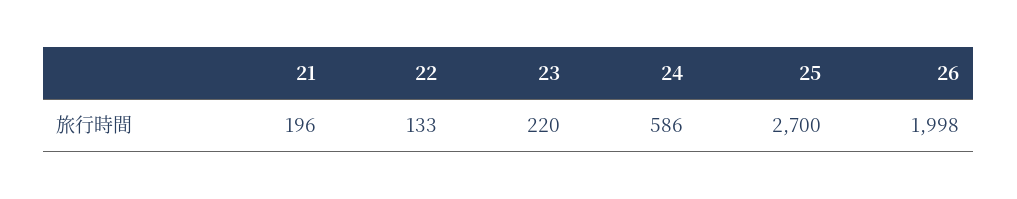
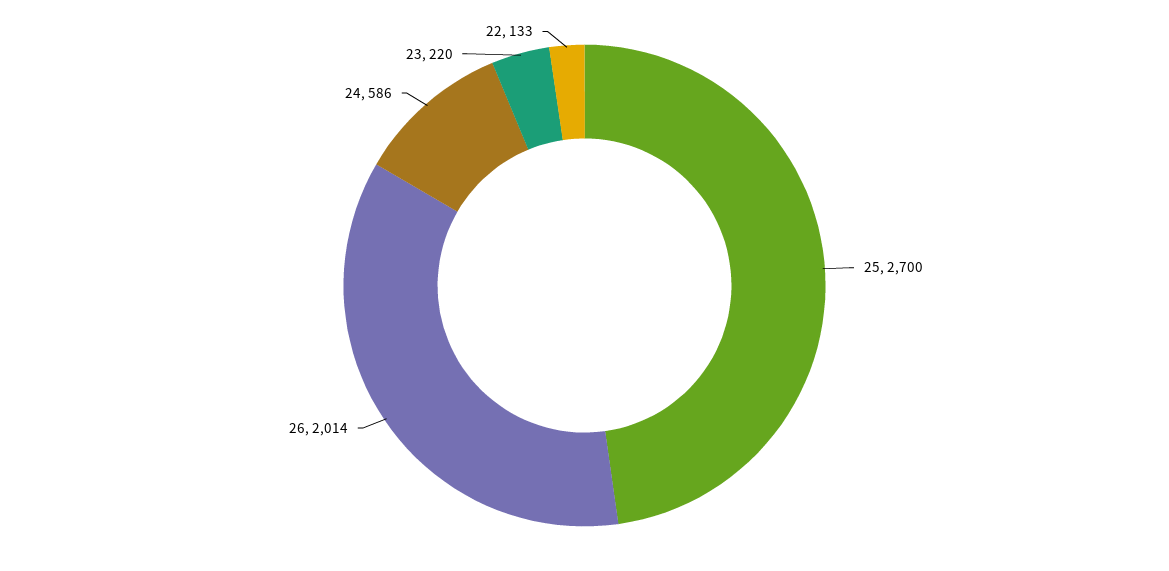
21: 196 -> none
26: 1998 -> 2014

